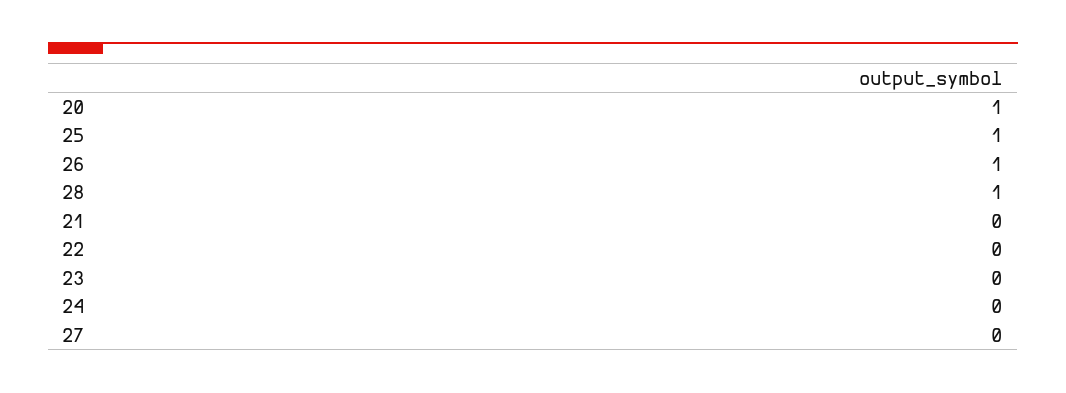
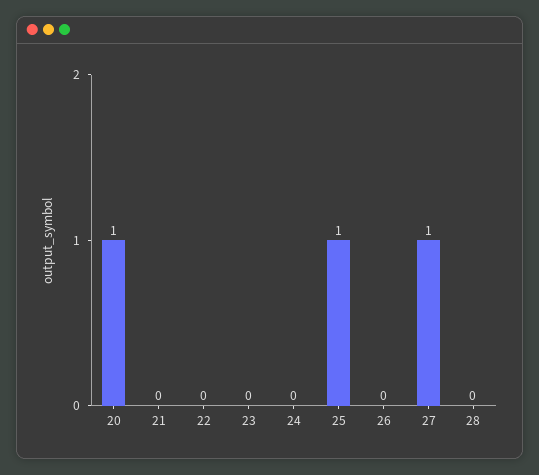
26: 1 -> 0
28: 1 -> 0
27: 0 -> 1

